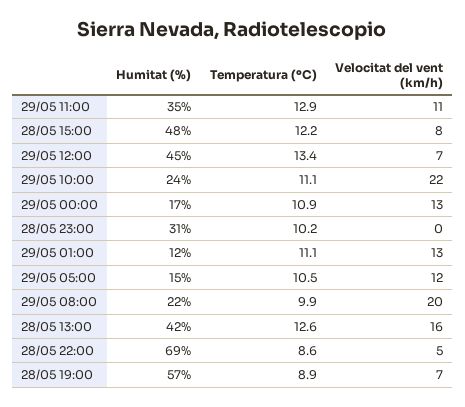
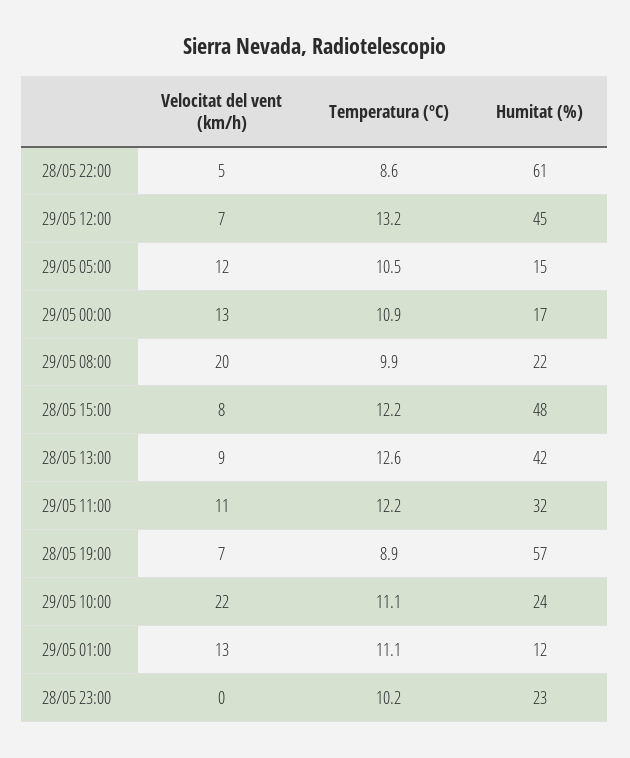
Humitat (%), 29/05 11:00: 35 -> 32
Temperatura (ºC), 29/05 11:00: 12.9 -> 12.2
Temperatura (ºC), 29/05 12:00: 13.4 -> 13.2
Humitat (%), 28/05 23:00: 31 -> 23
Velocitat del vent (km/h), 28/05 13:00: 16 -> 9
Humitat (%), 28/05 22:00: 69 -> 61

